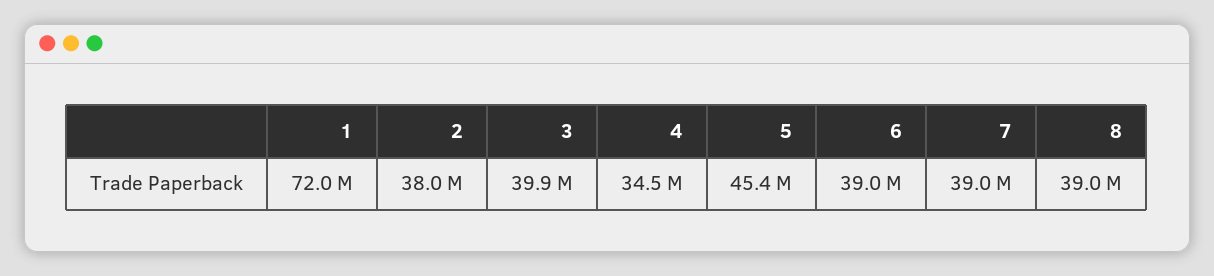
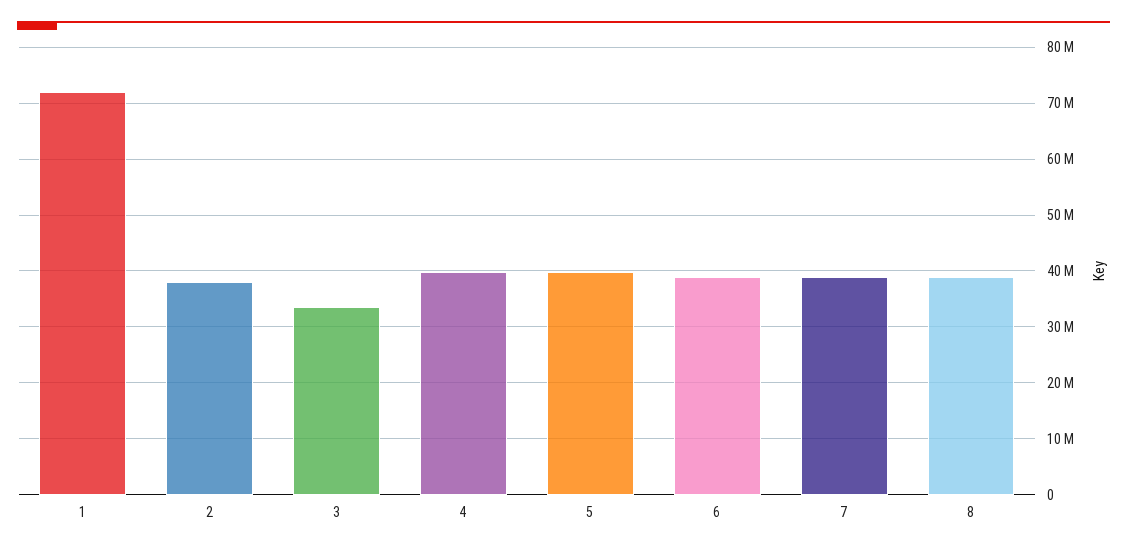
3: 39900000 -> 34000000
4: 34500000 -> 40000000
5: 45400000 -> 40000000

